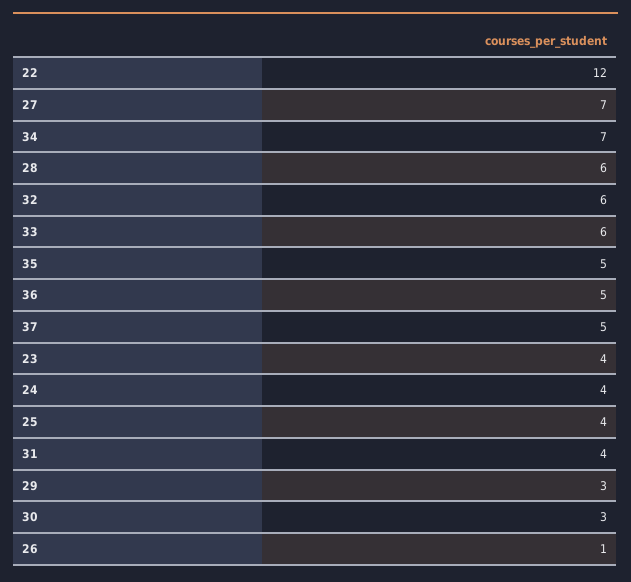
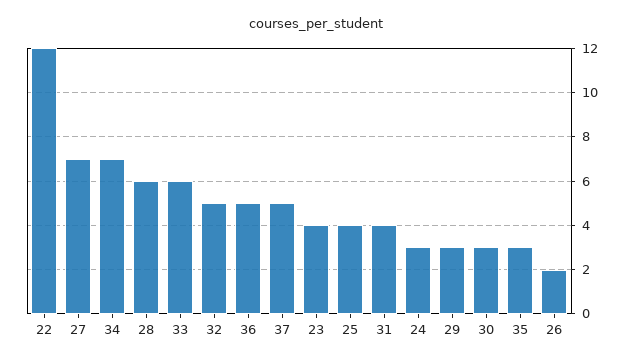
32: 6 -> 5
35: 5 -> 3
24: 4 -> 3
26: 1 -> 2

